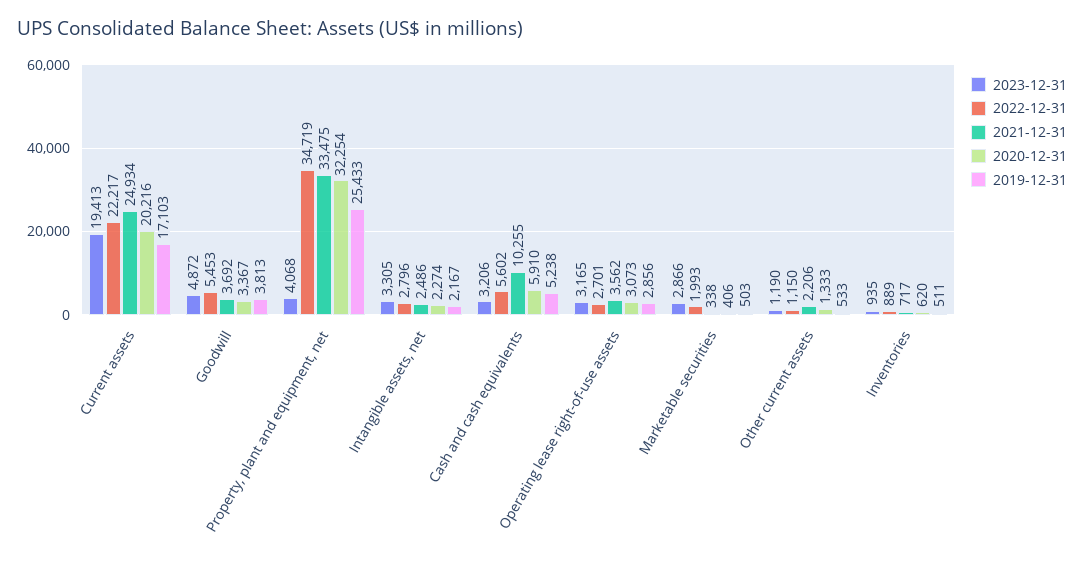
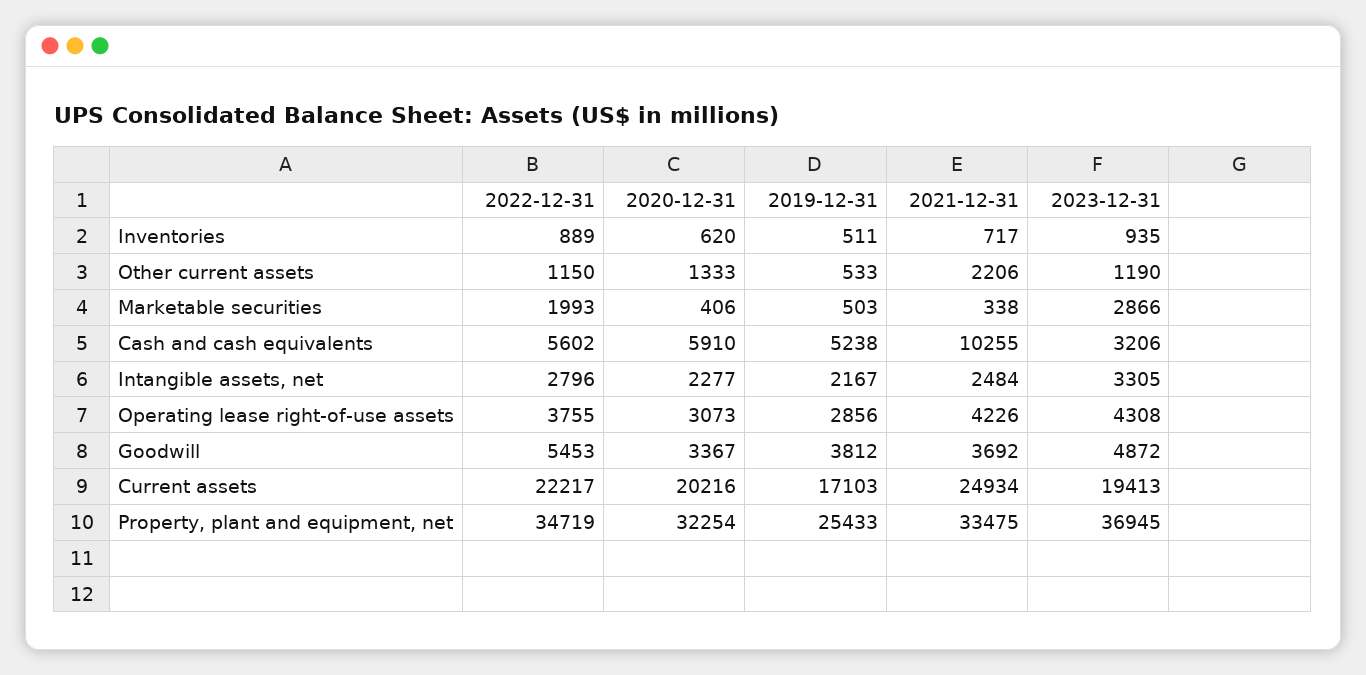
2019-12-31, Goodwill: 3813 -> 3812
2023-12-31, Property, plant and equipment, net: 4068 -> 36945
2021-12-31, Intangible assets, net: 2486 -> 2484
2020-12-31, Intangible assets, net: 2274 -> 2277
2023-12-31, Operating lease right-of-use assets: 3165 -> 4308
2022-12-31, Operating lease right-of-use assets: 2701 -> 3755
2021-12-31, Operating lease right-of-use assets: 3562 -> 4226

